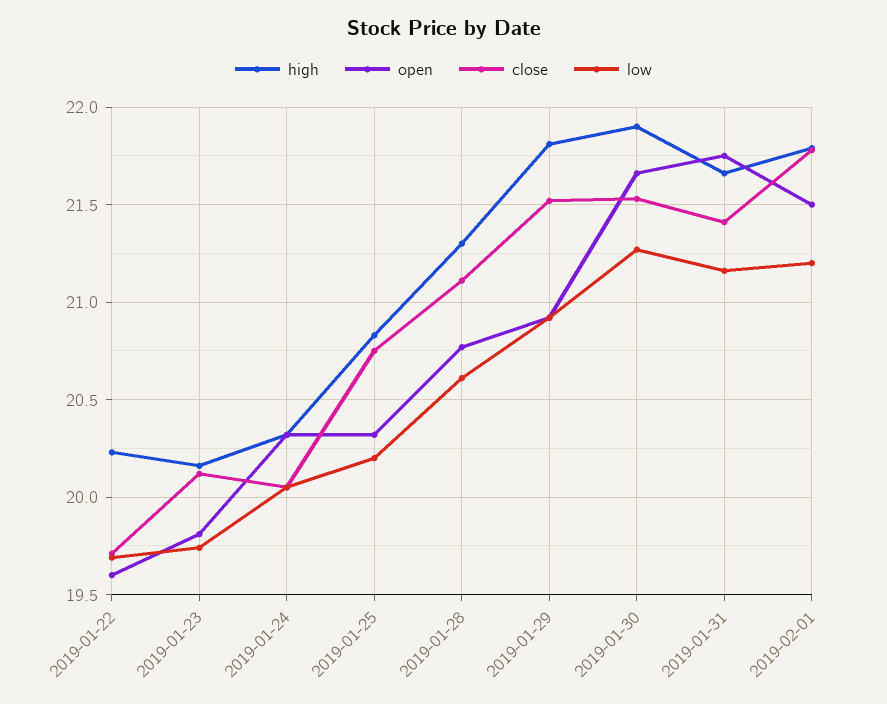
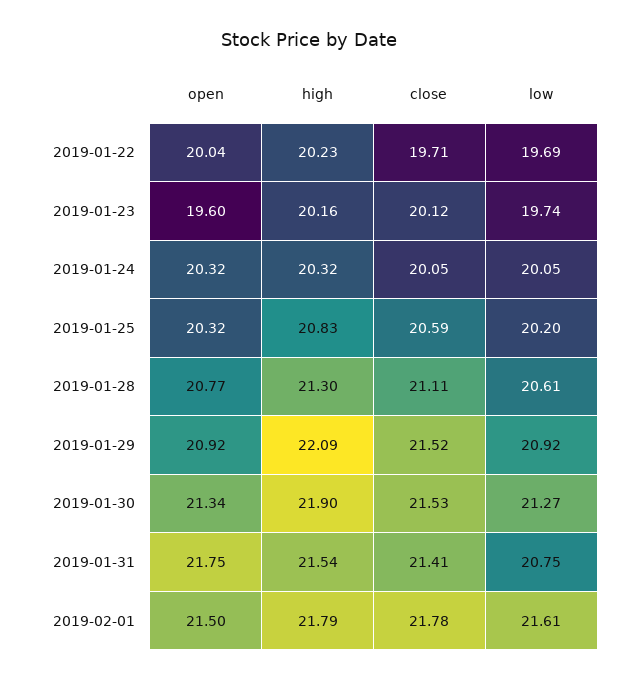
open, 2019-01-22: 19.6 -> 20.04
open, 2019-01-23: 19.8 -> 19.6
close, 2019-01-25: 20.75 -> 20.59
high, 2019-01-29: 21.8 -> 22.09
open, 2019-01-30: 21.65 -> 21.34
high, 2019-01-31: 21.65 -> 21.54
low, 2019-01-31: 21.15 -> 20.75
low, 2019-02-01: 21.2 -> 21.61

